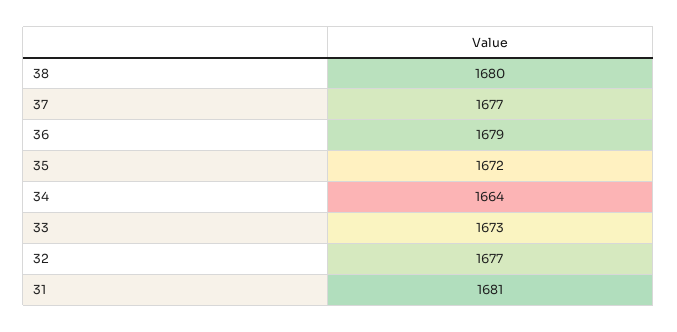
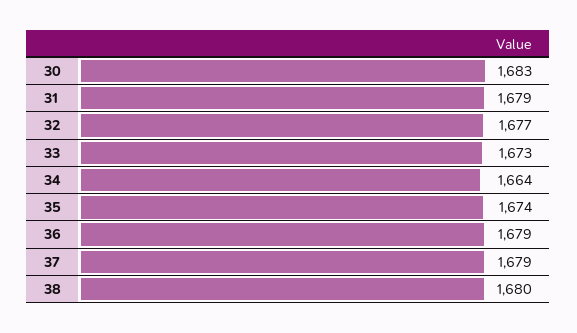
37: 1677 -> 1679
35: 1672 -> 1674
31: 1681 -> 1679
30: none -> 1683

